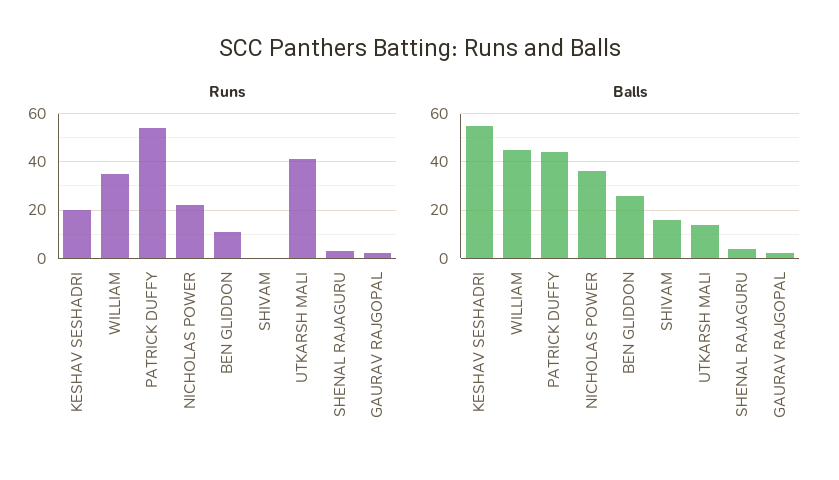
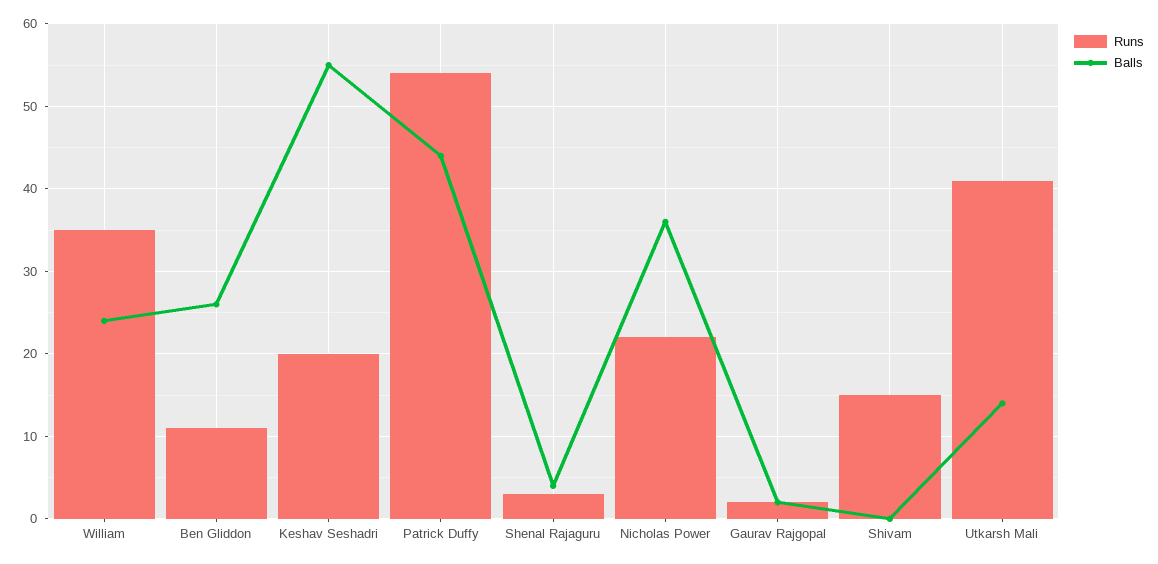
Runs, SHIVAM: 0 -> 15
Balls, WILLIAM: 45 -> 24
Balls, SHIVAM: 15 -> 0

